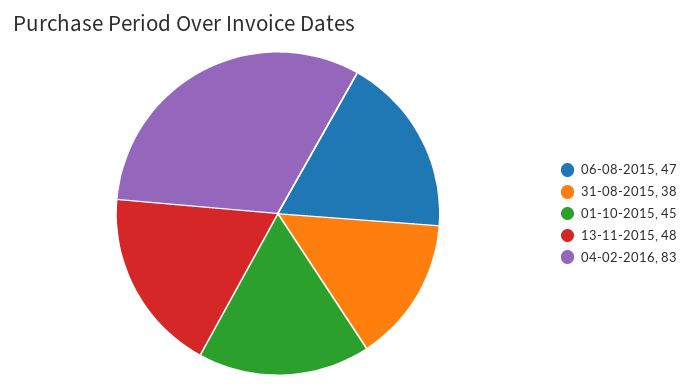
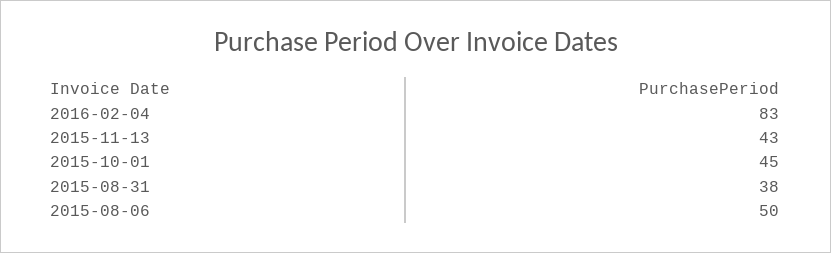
06-08-2015: 47 -> 50
13-11-2015: 48 -> 43

